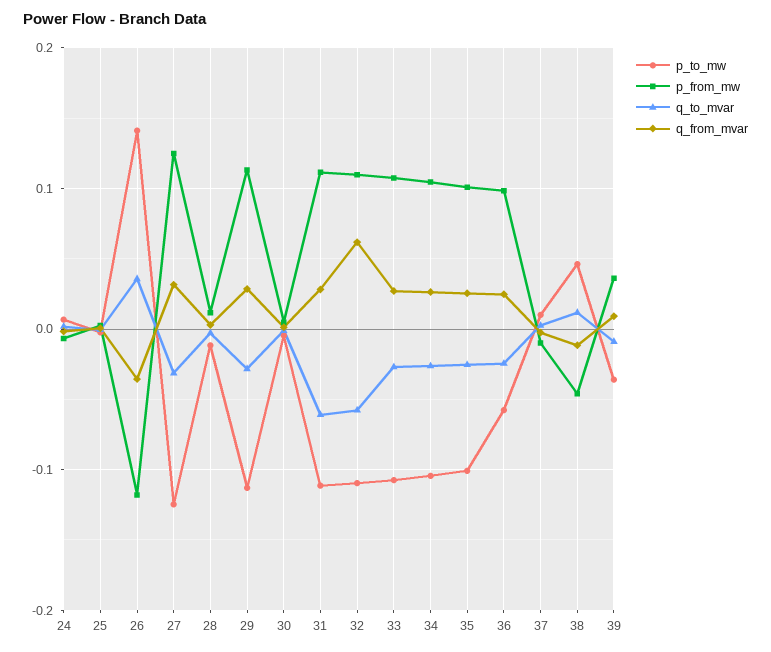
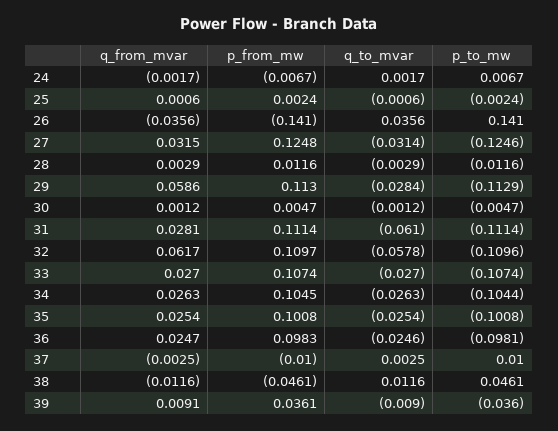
p_from_mw, 26: -0.12 -> -0.141
q_from_mvar, 29: 0.03 -> 0.0586
p_to_mw, 36: -0.06 -> -0.0981

